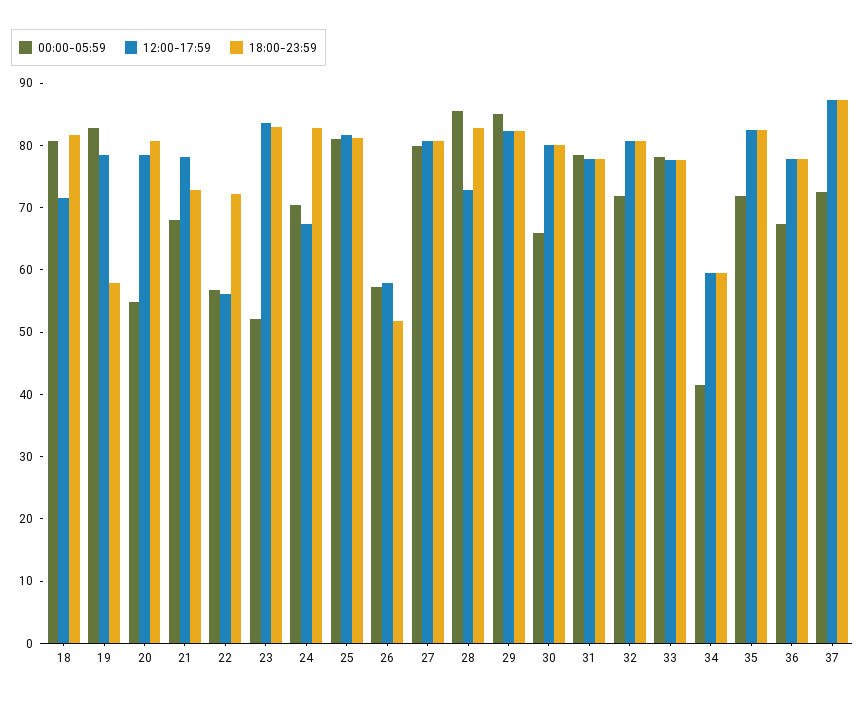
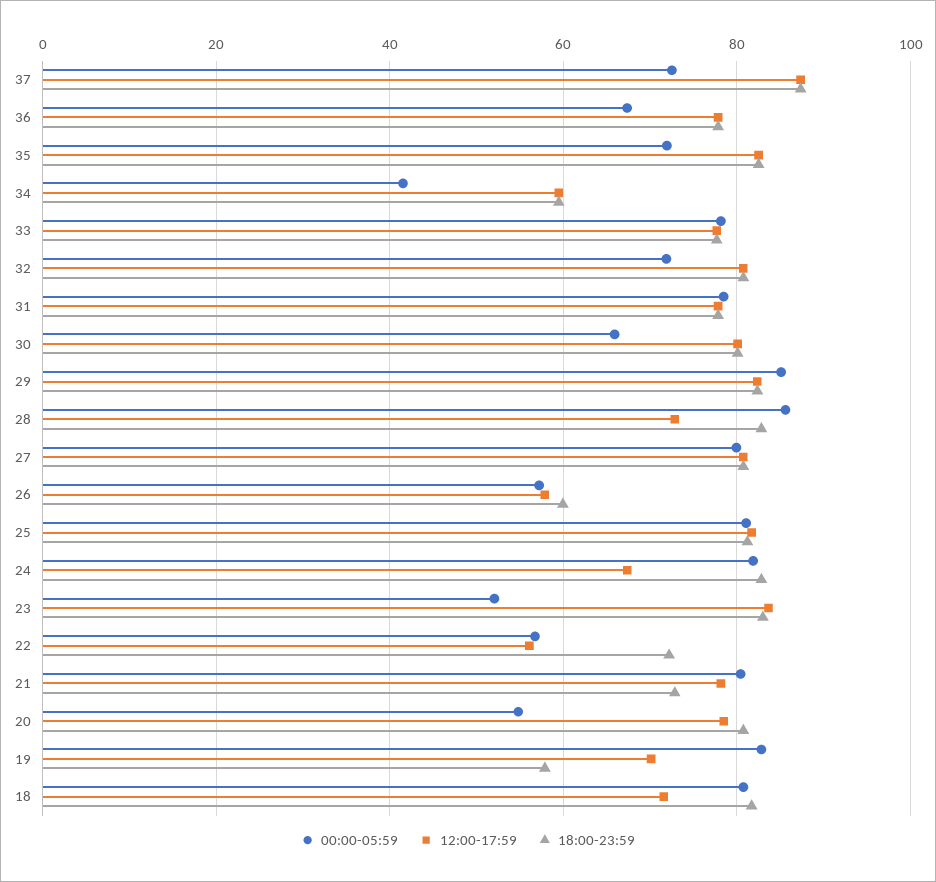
12:00-17:59, 19: 78 -> 70
00:00-05:59, 21: 68 -> 80
00:00-05:59, 24: 70 -> 82
18:00-23:59, 26: 52 -> 60

